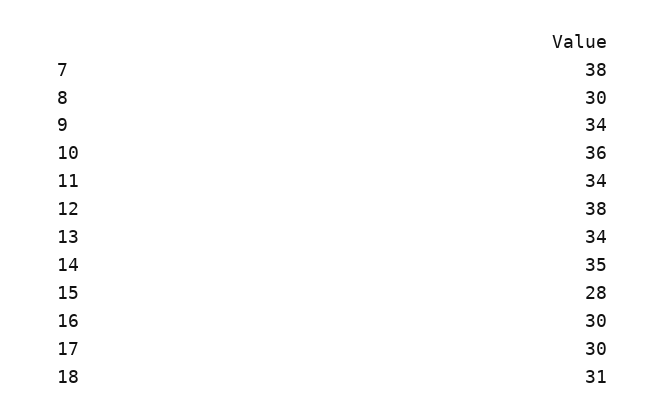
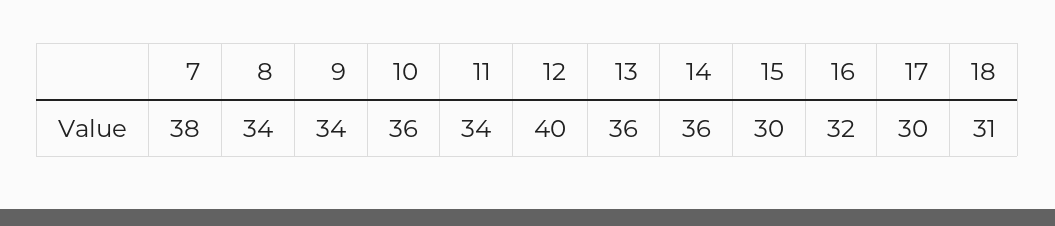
8: 30 -> 34
12: 38 -> 40
13: 34 -> 36
14: 35 -> 36
15: 28 -> 30
16: 30 -> 32

